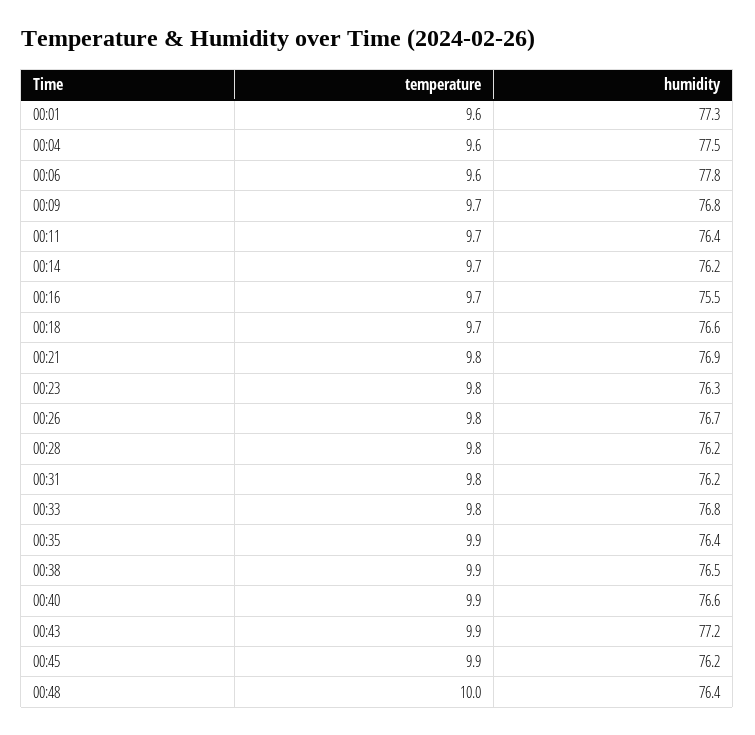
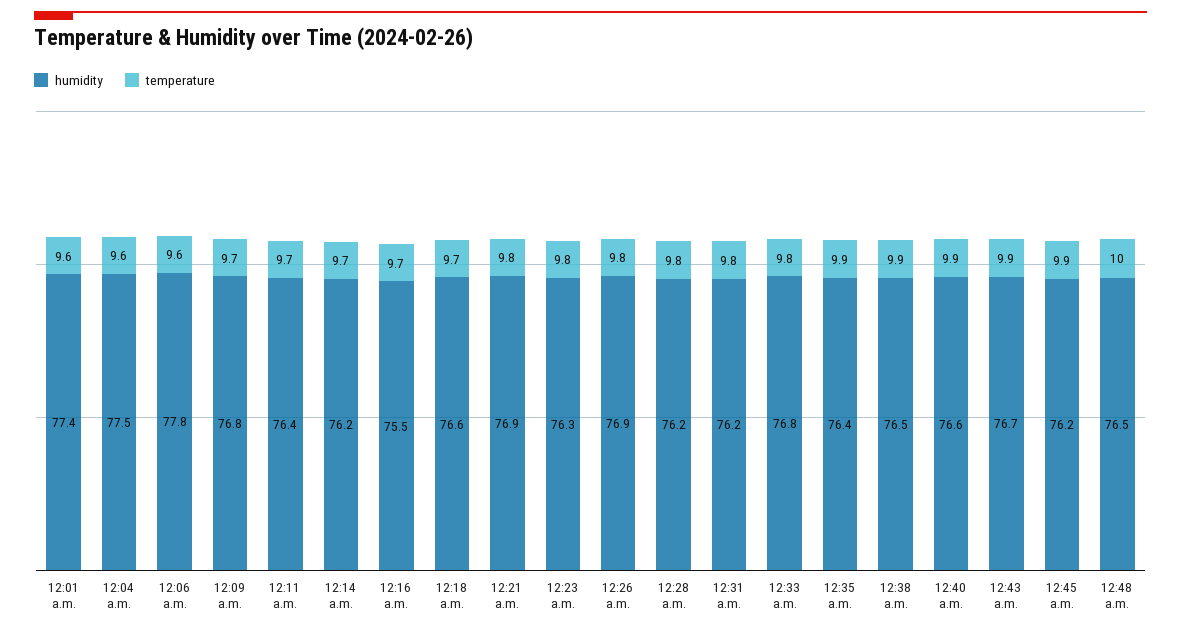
humidity, 00:01: 77.3 -> 77.4
humidity, 00:26: 76.7 -> 76.9
humidity, 00:43: 77.2 -> 76.7
humidity, 00:48: 76.4 -> 76.5

